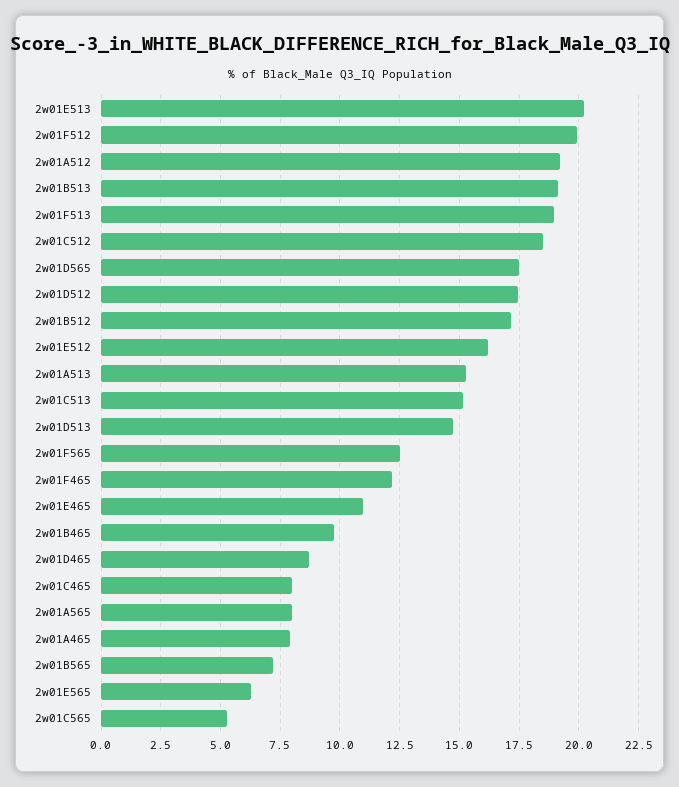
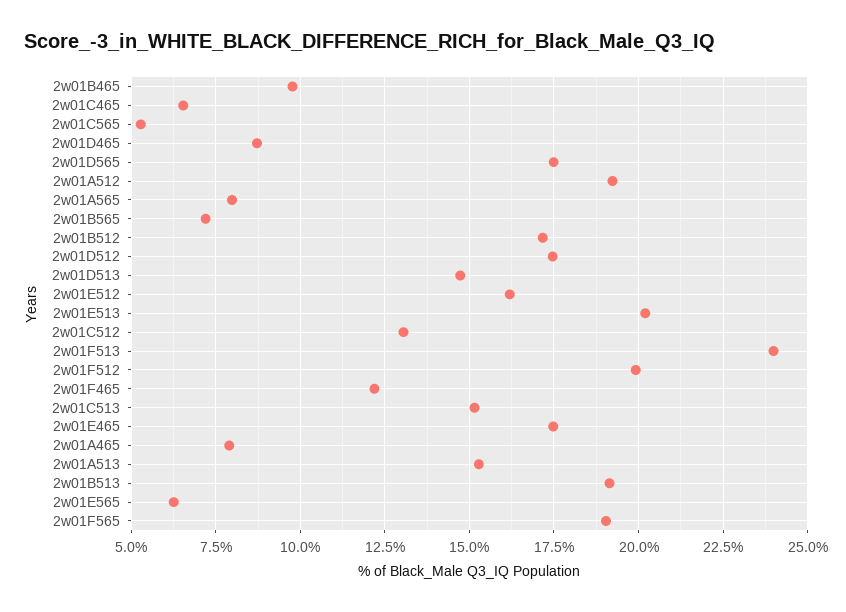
2w01F513: 19 -> 24
2w01C512: 18.5 -> 13
2w01F565: 12.5 -> 19
2w01E465: 11 -> 17.5
2w01C465: 8 -> 6.5

